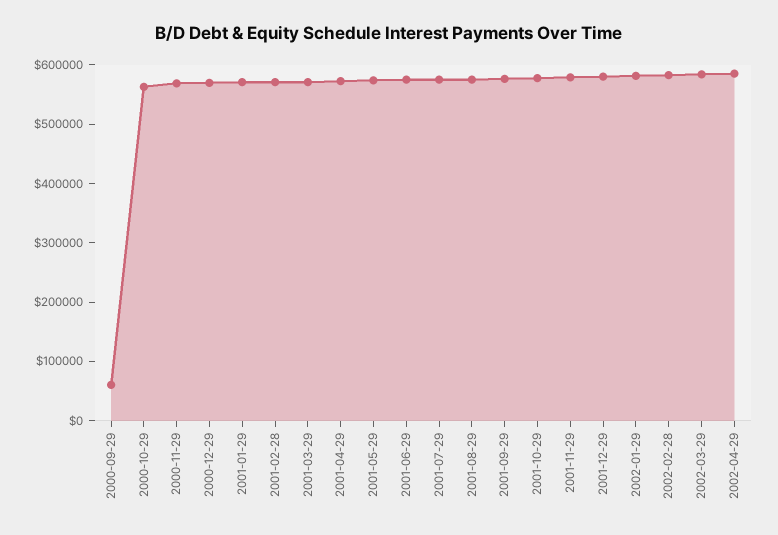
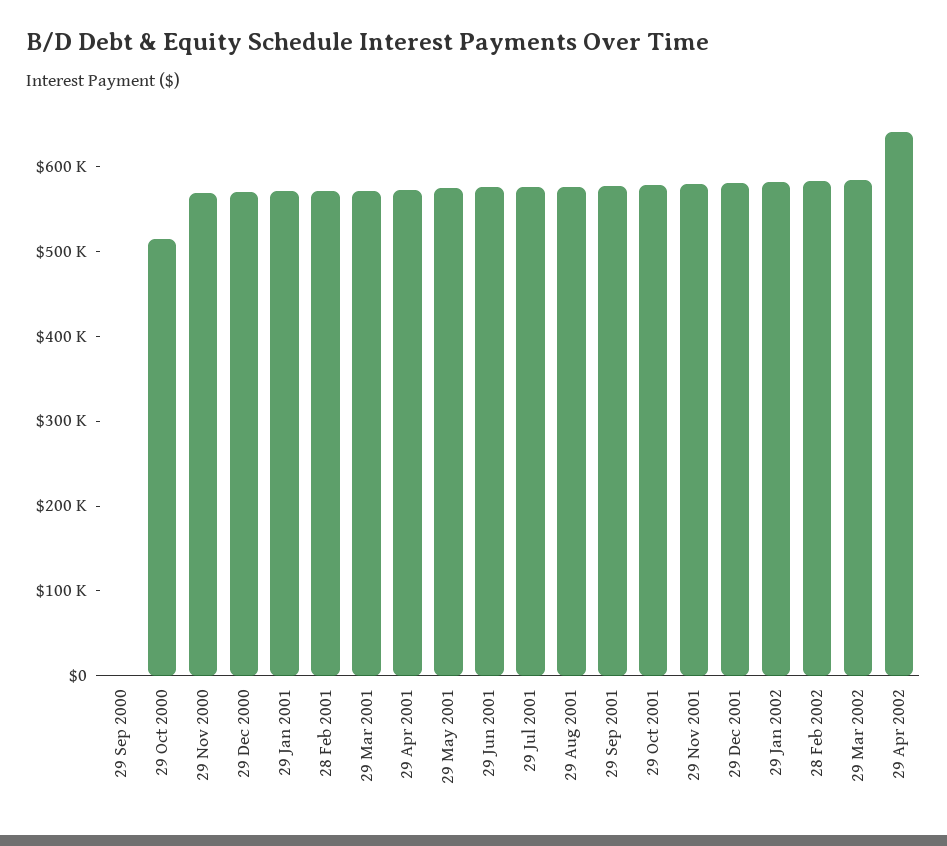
2000-09-29: 60000 -> 0
2000-10-29: 560000 -> 520000
2002-04-29: 580000 -> 640000

